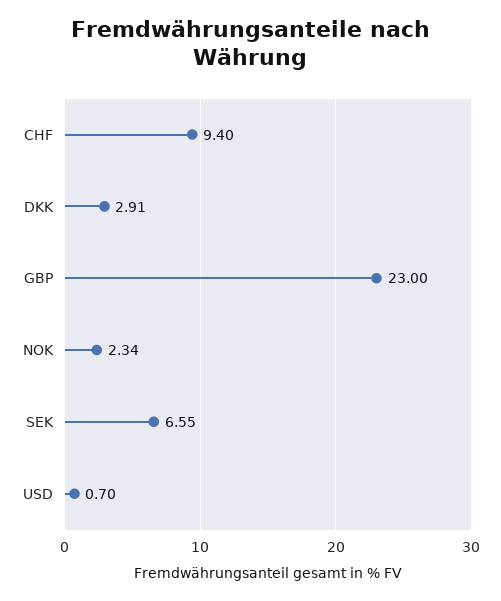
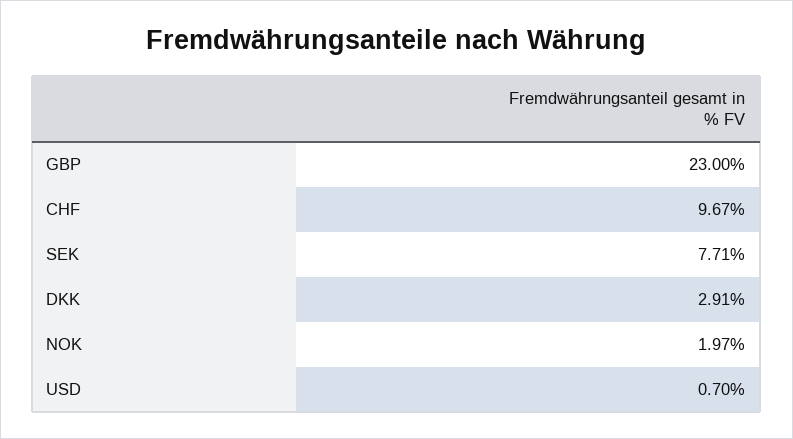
CHF: 9.4 -> 9.67
NOK: 2.34 -> 1.97
SEK: 6.55 -> 7.71

